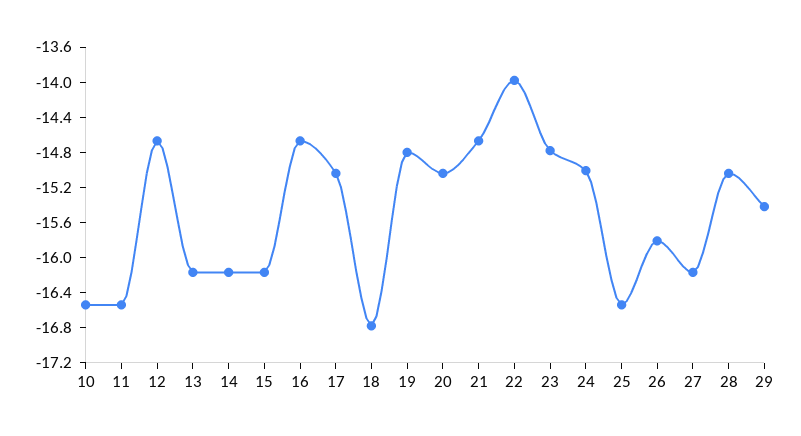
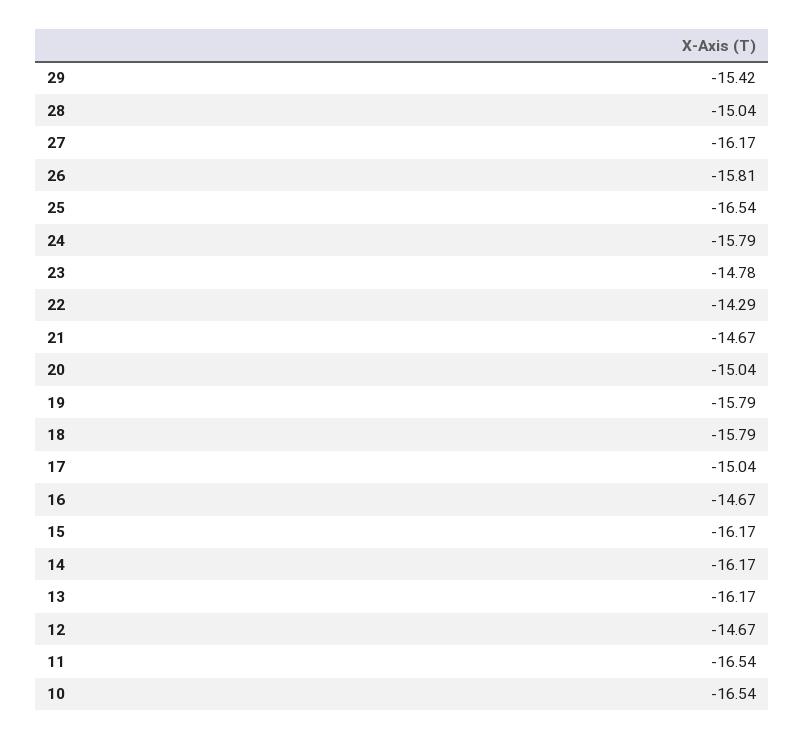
18: -16.8 -> -15.79
19: -14.8 -> -15.79
22: -14 -> -14.29
24: -15 -> -15.79

